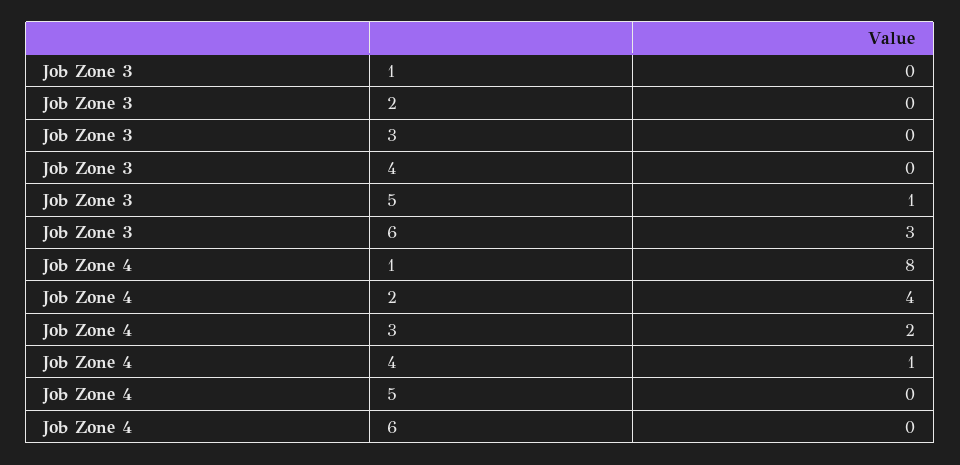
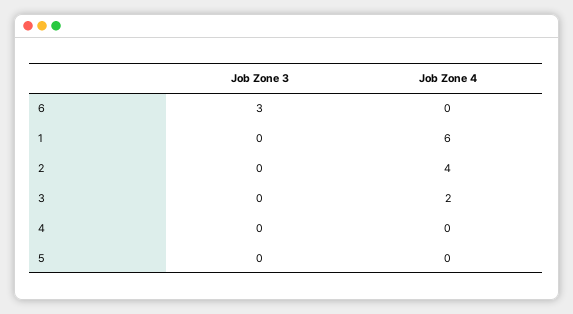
Job Zone 3, 5: 1 -> 0
Job Zone 4, 1: 8 -> 6
Job Zone 4, 4: 1 -> 0

